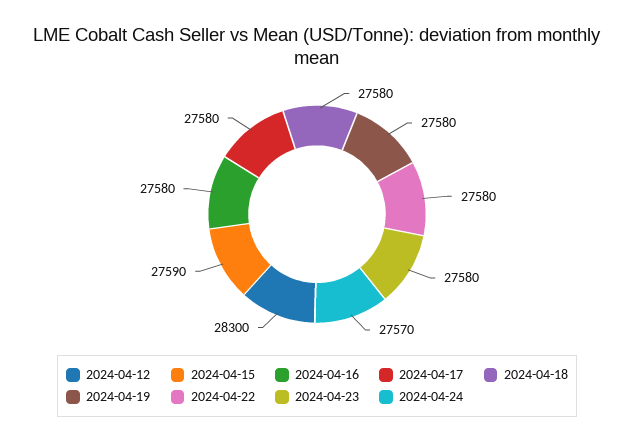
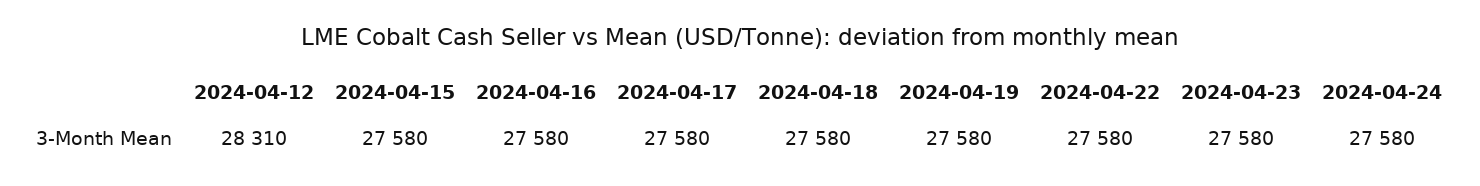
2024-04-12: 28300 -> 28310
2024-04-15: 27590 -> 27580
2024-04-24: 27570 -> 27580

